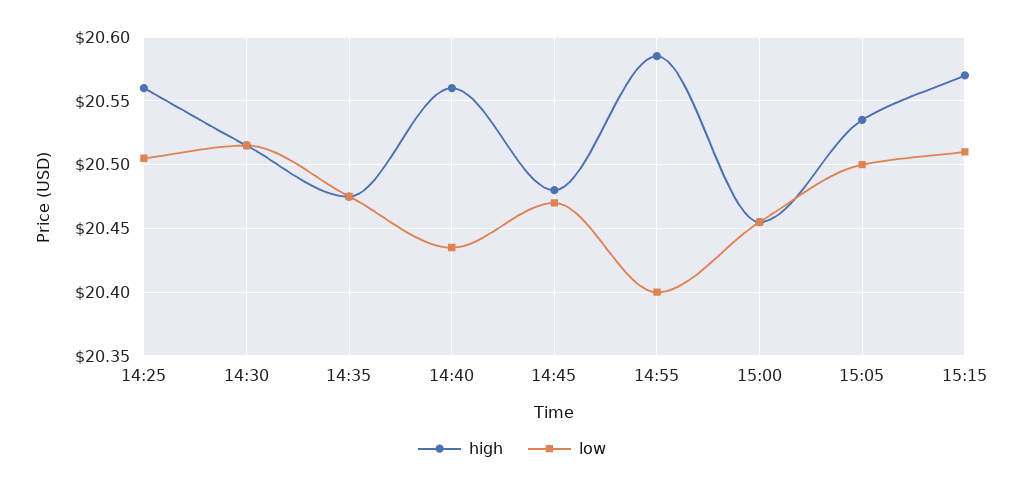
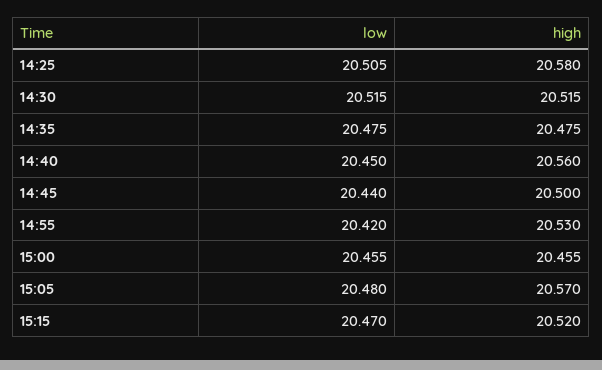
high, 14:25: 20.56 -> 20.58
low, 14:40: 20.435 -> 20.45
high, 14:45: 20.48 -> 20.5
low, 14:45: 20.47 -> 20.44
high, 14:55: 20.585 -> 20.53
low, 14:55: 20.4 -> 20.42
high, 15:05: 20.535 -> 20.57
low, 15:05: 20.5 -> 20.48
high, 15:15: 20.57 -> 20.52
low, 15:15: 20.51 -> 20.47

